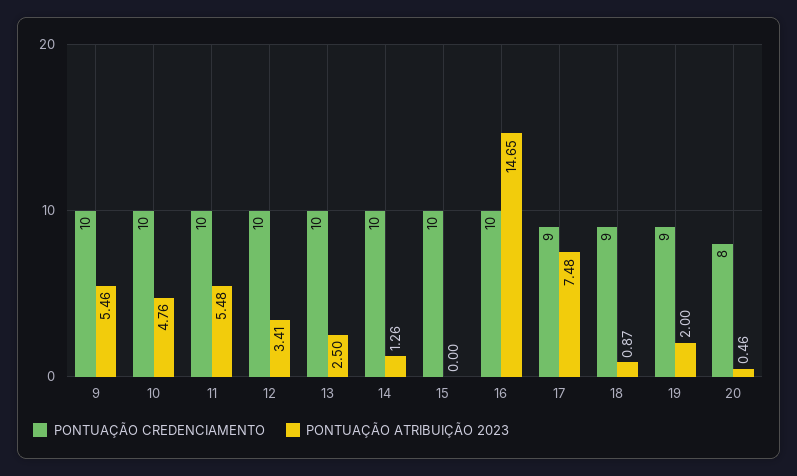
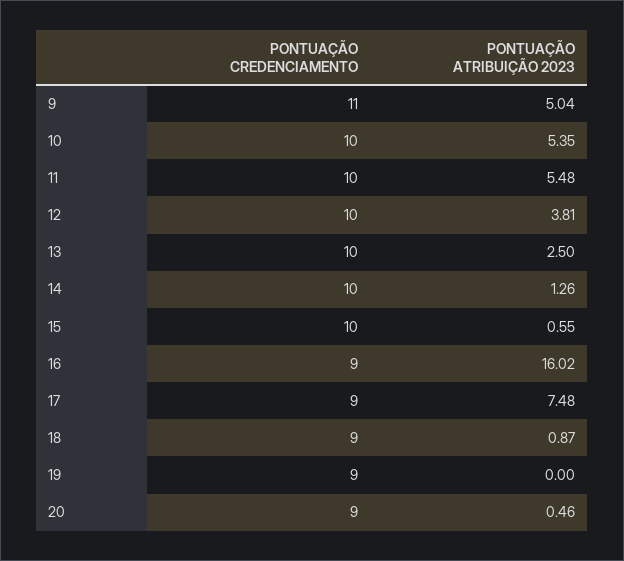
PONTUAÇÃO CREDENCIAMENTO, 9: 10 -> 11
PONTUAÇÃO ATRIBUIÇÃO 2023, 9: 5.46 -> 5.04
PONTUAÇÃO ATRIBUIÇÃO 2023, 10: 4.76 -> 5.35
PONTUAÇÃO ATRIBUIÇÃO 2023, 12: 3.41 -> 3.81
PONTUAÇÃO ATRIBUIÇÃO 2023, 15: 0 -> 0.55
PONTUAÇÃO CREDENCIAMENTO, 16: 10 -> 9
PONTUAÇÃO ATRIBUIÇÃO 2023, 16: 14.65 -> 16.02
PONTUAÇÃO ATRIBUIÇÃO 2023, 19: 2 -> 0
PONTUAÇÃO CREDENCIAMENTO, 20: 8 -> 9

